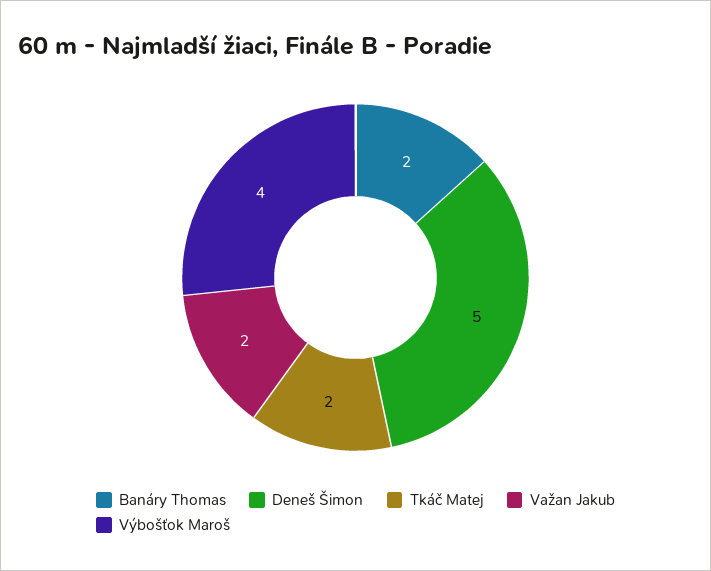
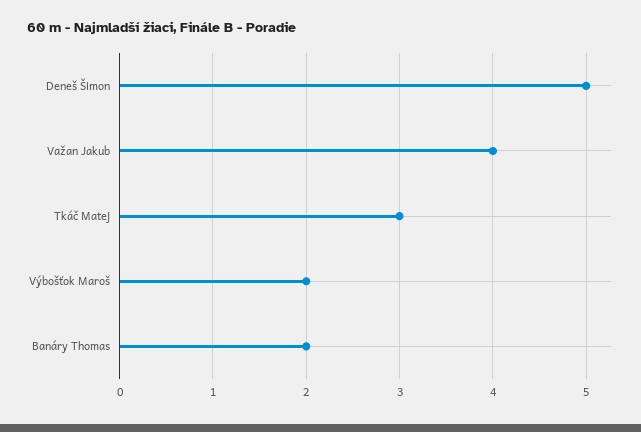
Tkáč Matej: 2 -> 3
Važan Jakub: 2 -> 4
Výbošťok Maroš: 4 -> 2

